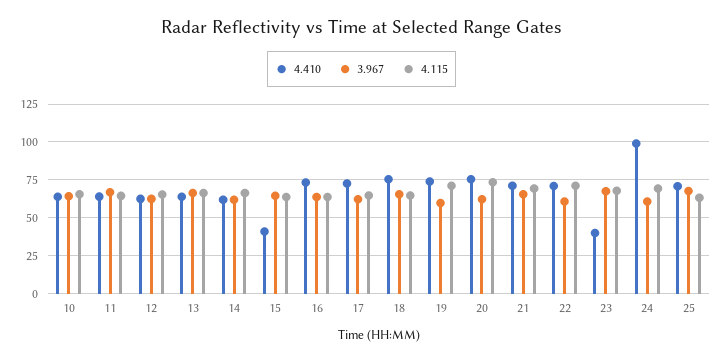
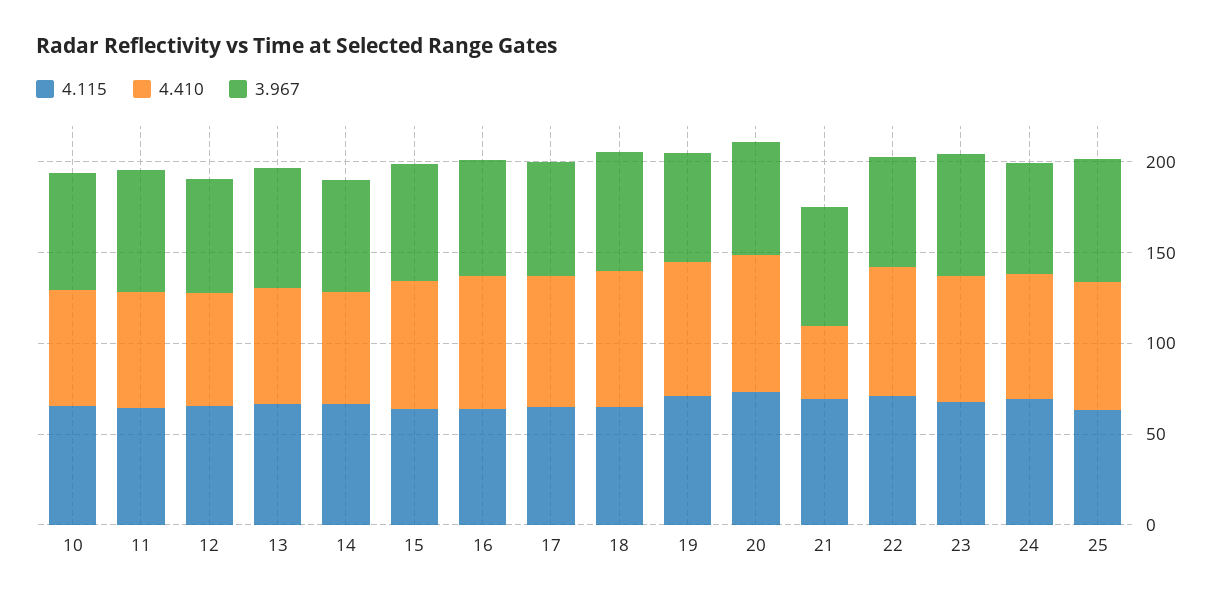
4.410, 15: 40 -> 70
4.410, 21: 70 -> 40
4.410, 23: 40 -> 70
4.410, 24: 100 -> 70

